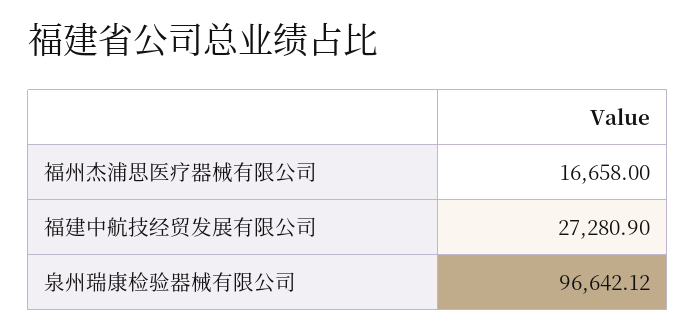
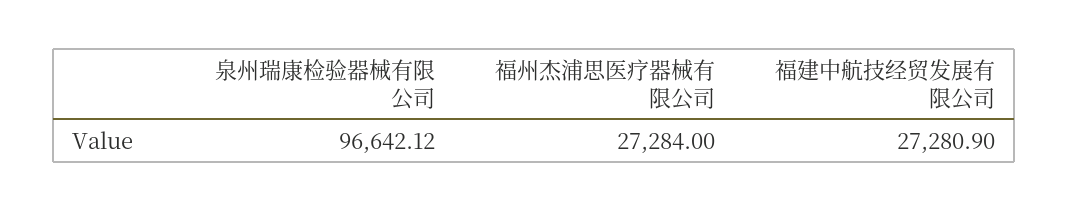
福州杰浦思医疗器械有限公司: 16658 -> 27284

